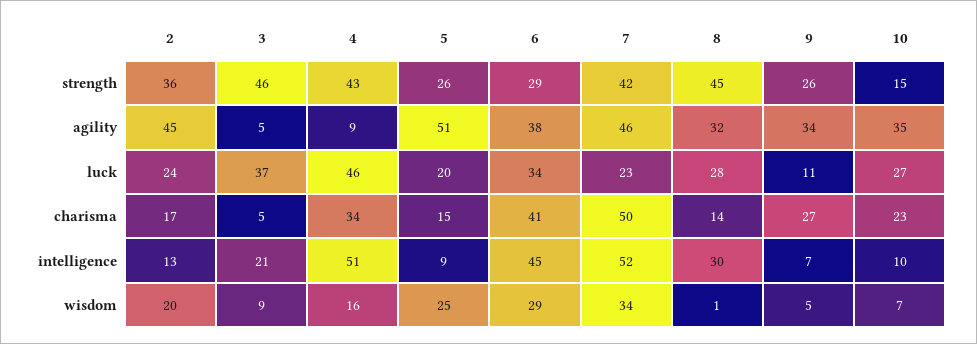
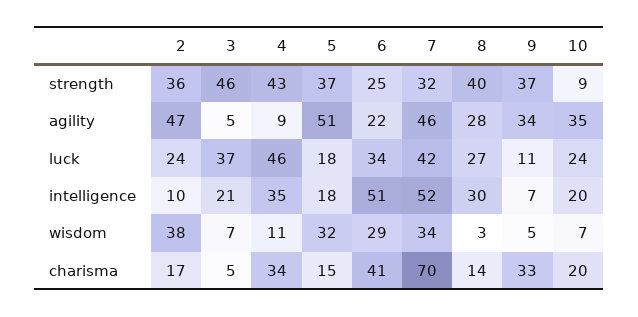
5, strength: 26 -> 37
6, strength: 29 -> 25
7, strength: 42 -> 32
8, strength: 45 -> 40
9, strength: 26 -> 37
10, strength: 15 -> 9
2, agility: 45 -> 47
6, agility: 38 -> 22
8, agility: 32 -> 28
5, luck: 20 -> 18
7, luck: 23 -> 42
8, luck: 28 -> 27
10, luck: 27 -> 24
7, charisma: 50 -> 70
9, charisma: 27 -> 33
10, charisma: 23 -> 20
2, intelligence: 13 -> 10
4, intelligence: 51 -> 35
5, intelligence: 9 -> 18
6, intelligence: 45 -> 51
10, intelligence: 10 -> 20
2, wisdom: 20 -> 38
3, wisdom: 9 -> 7
4, wisdom: 16 -> 11
5, wisdom: 25 -> 32
8, wisdom: 1 -> 3

